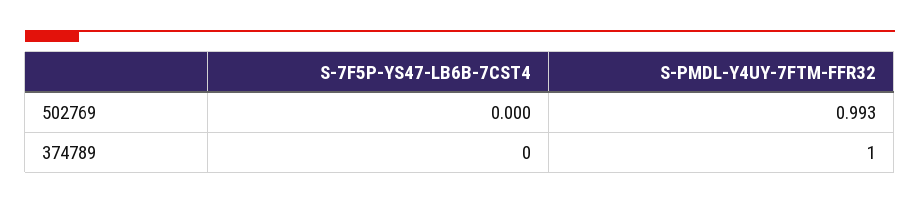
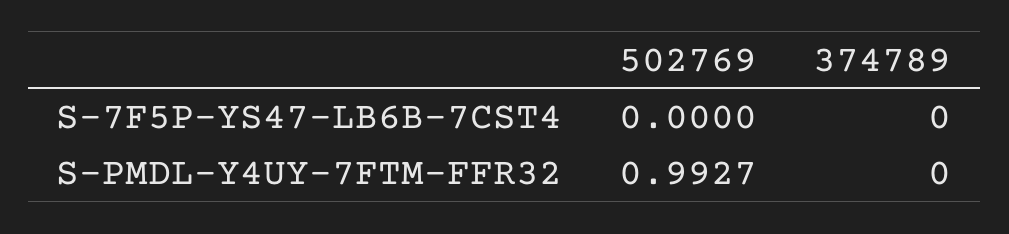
S-PMDL-Y4UY-7FTM-FFR32, 374789: 1 -> 0

